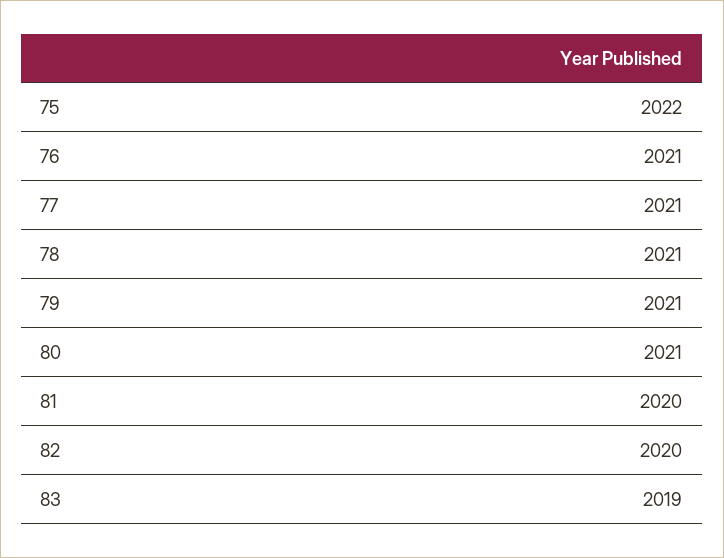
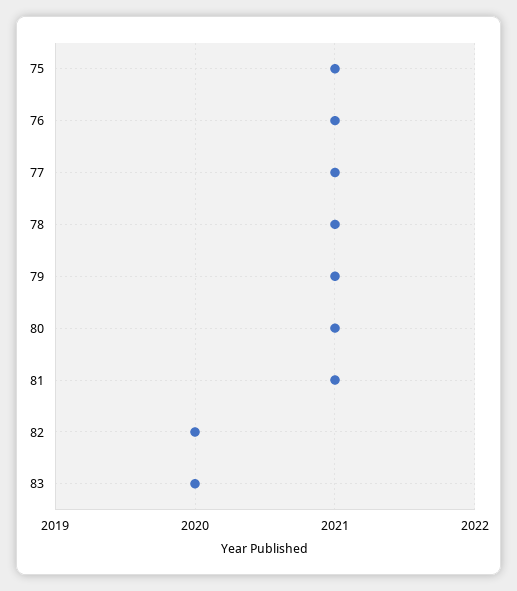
75: 2022 -> 2021
81: 2020 -> 2021
83: 2019 -> 2020

